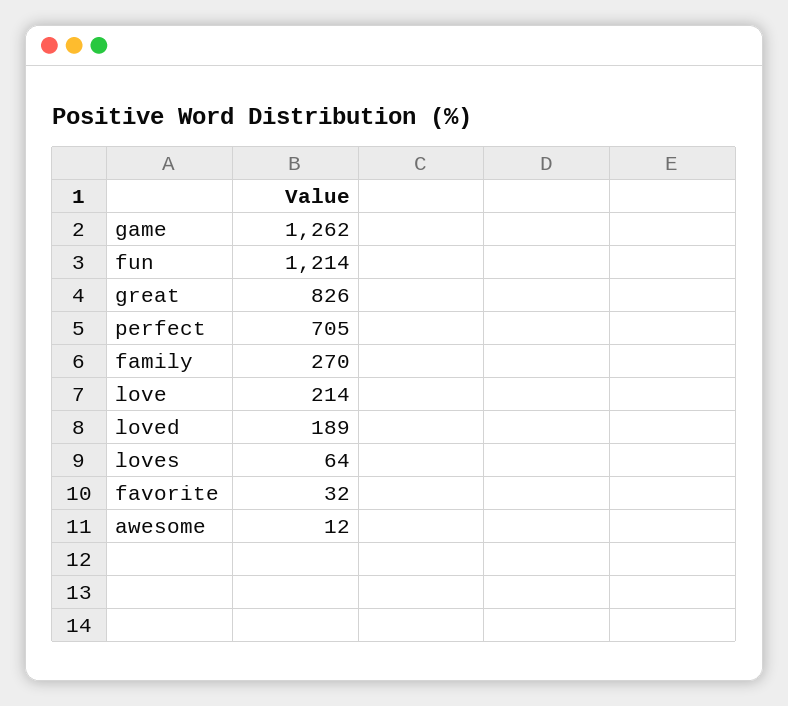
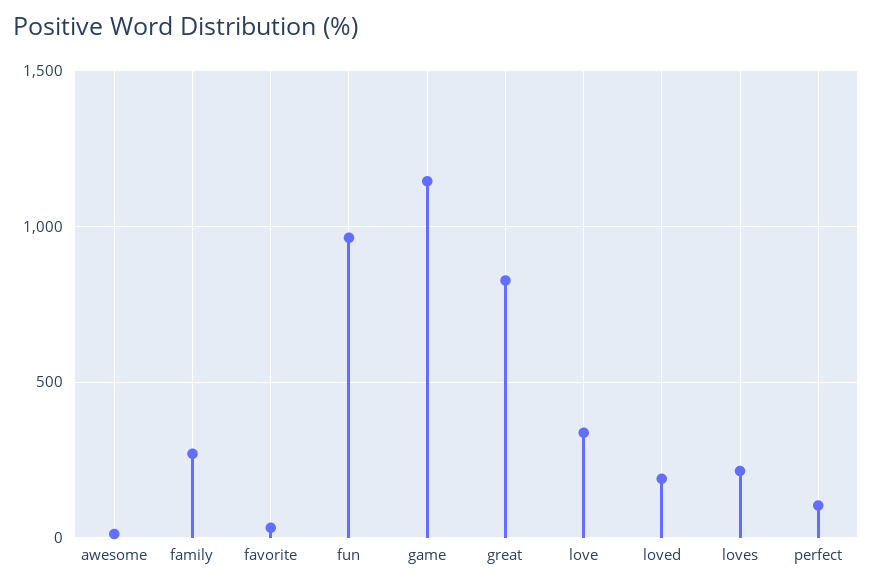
game: 1262 -> 1150
fun: 1214 -> 950
perfect: 705 -> 100
love: 214 -> 350
loves: 64 -> 200

